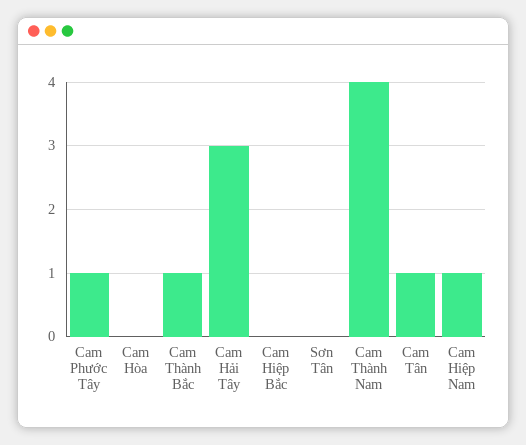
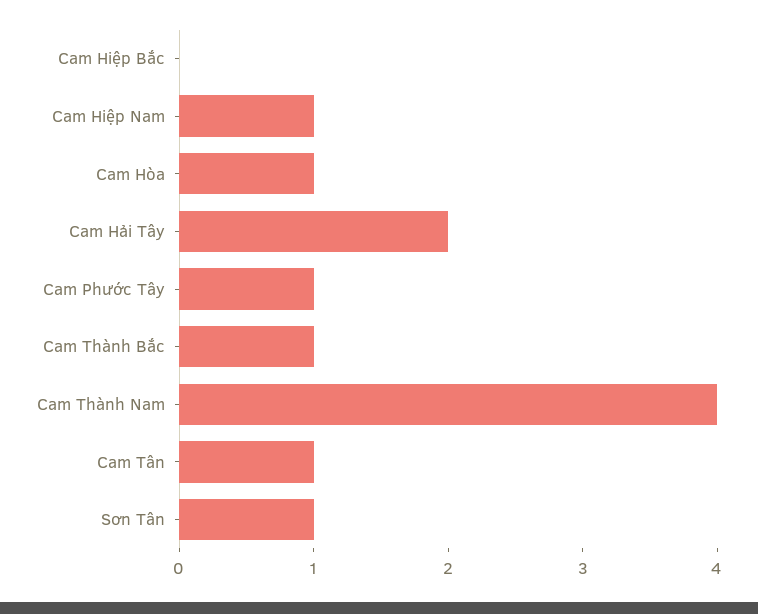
Cam Hòa: 0 -> 1
Cam Hải Tây: 3 -> 2
Sơn Tân: 0 -> 1

